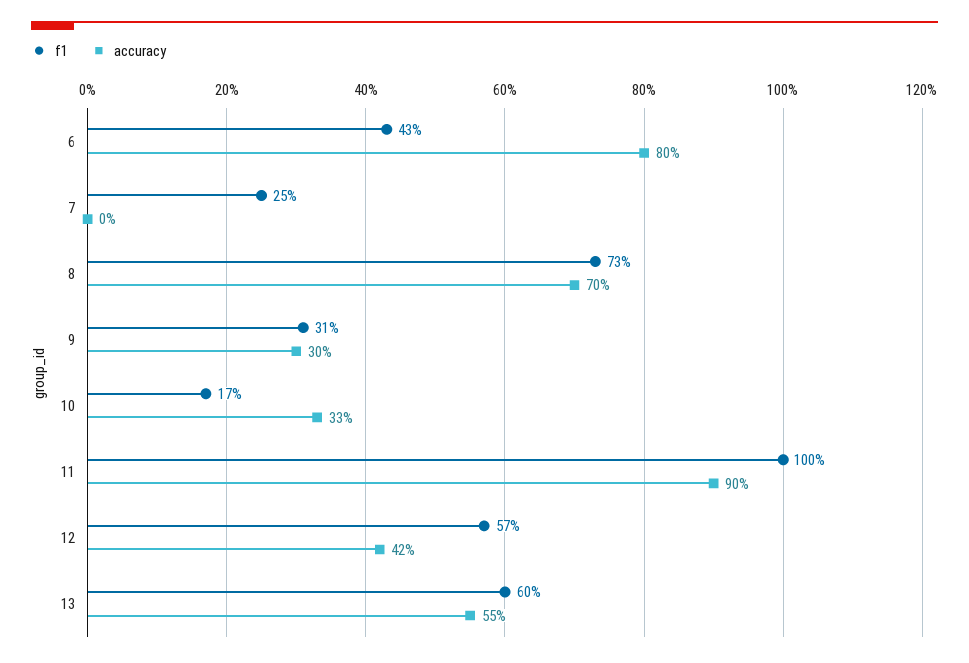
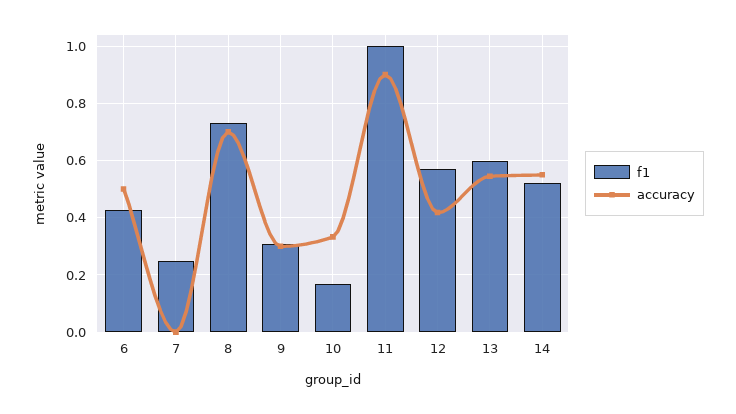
accuracy, 6: 0.8 -> 0.5
f1, 14: none -> 0.525
accuracy, 14: none -> 0.55

